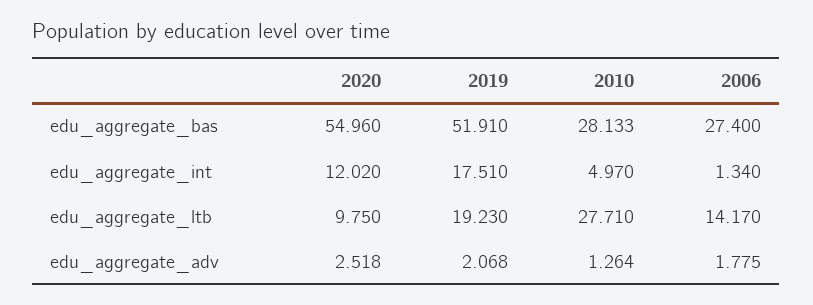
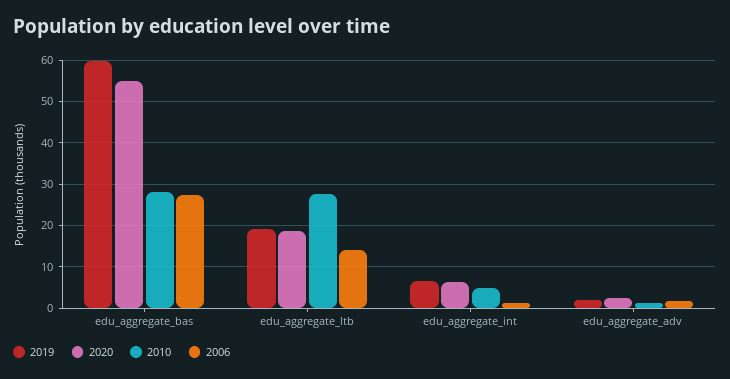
2019, edu_aggregate_bas: 51.91 -> 60
2020, edu_aggregate_int: 12.02 -> 6
2019, edu_aggregate_int: 17.51 -> 6
2020, edu_aggregate_ltb: 9.75 -> 18

